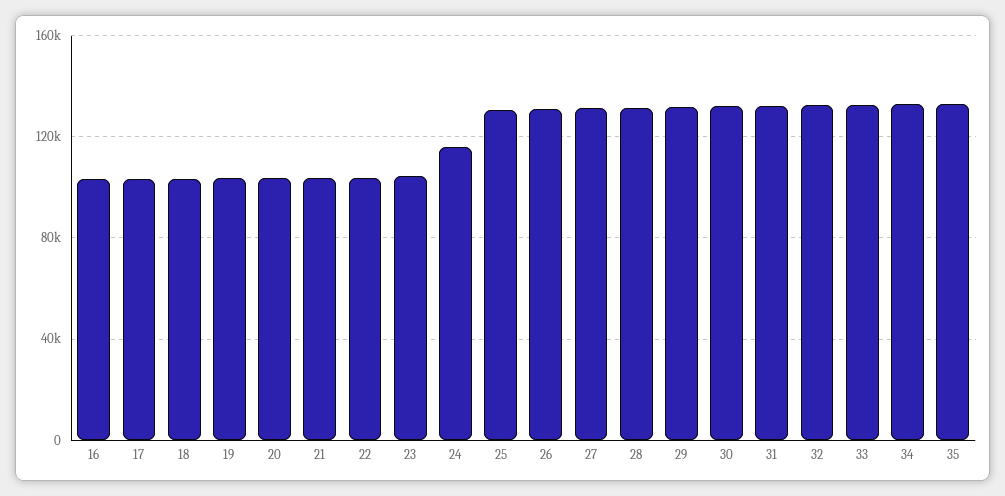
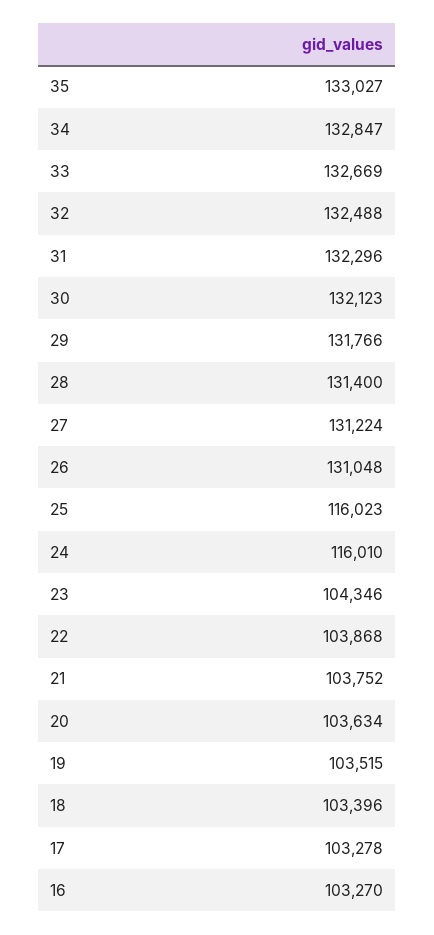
25: 130000 -> 116023

